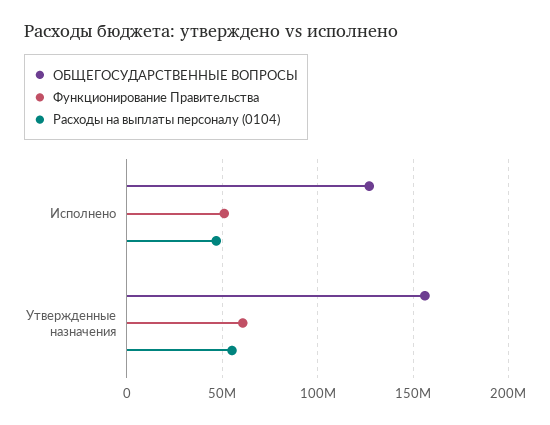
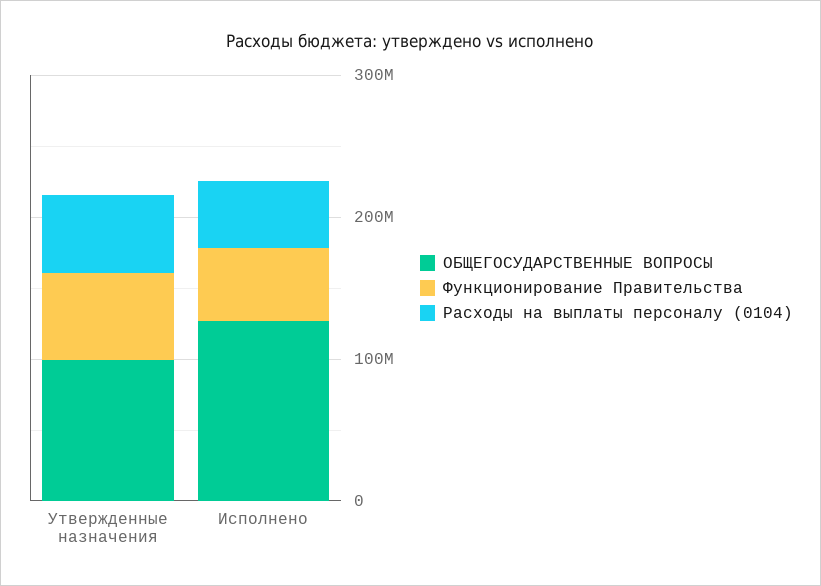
ОБЩЕГОСУДАРСТВЕННЫЕ ВОПРОСЫ, Утвержденные назначения: 155000000 -> 100000000

